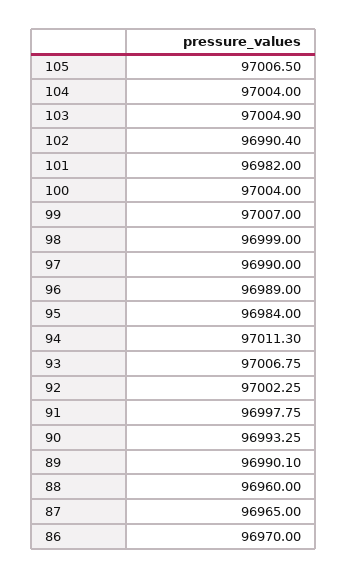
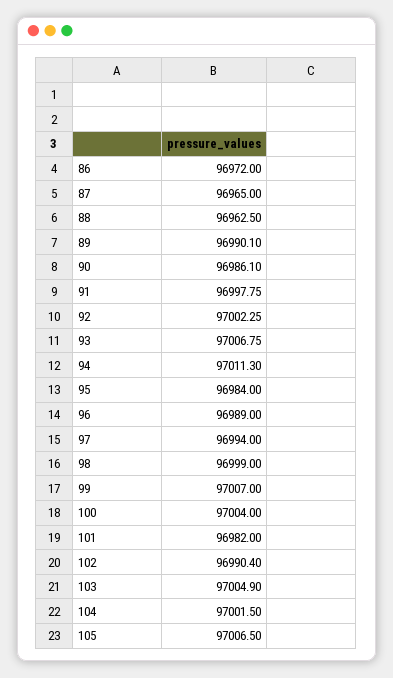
104: 97004 -> 97001.5
97: 96990 -> 96994
90: 96993.25 -> 96986.1
88: 96960 -> 96962.5
86: 96970 -> 96972

